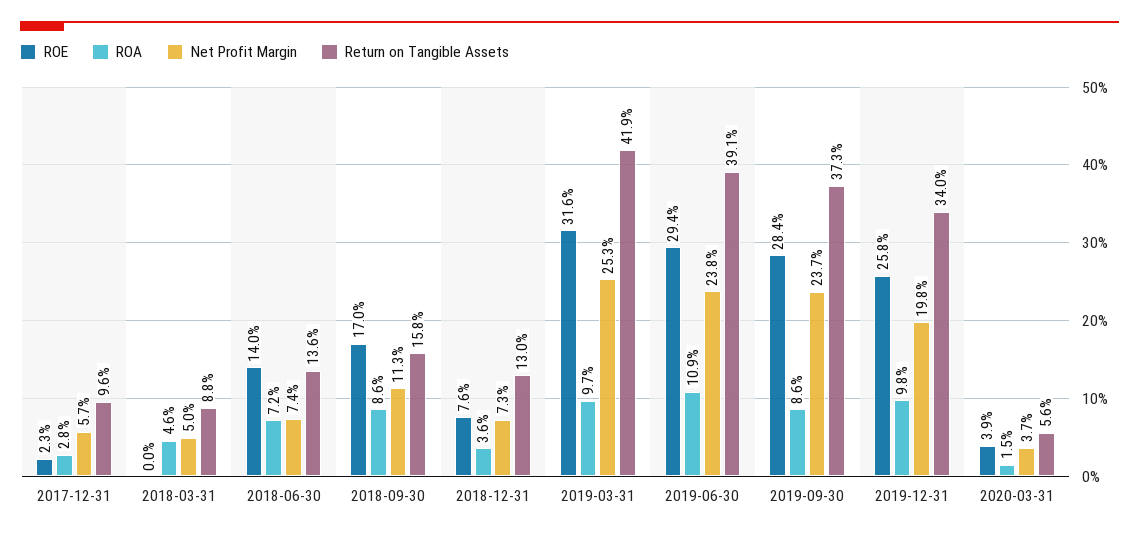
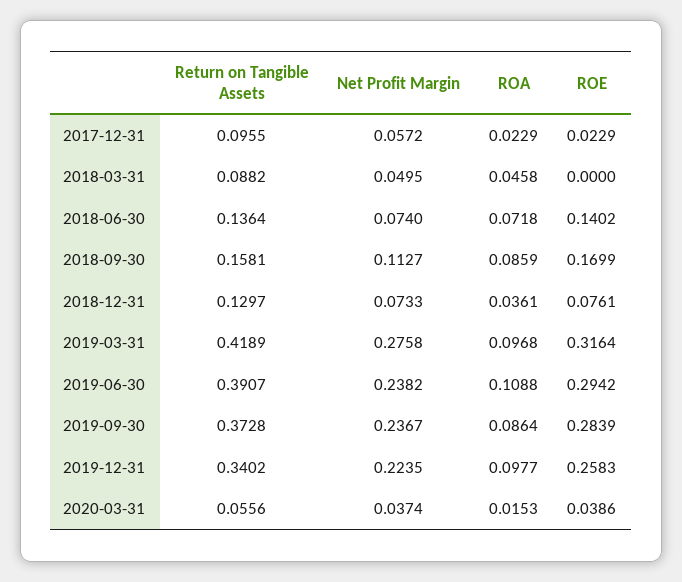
ROA, 2017-12-31: 0.028 -> 0.0229
Net Profit Margin, 2019-03-31: 0.253 -> 0.2758
Net Profit Margin, 2019-12-31: 0.198 -> 0.2235

